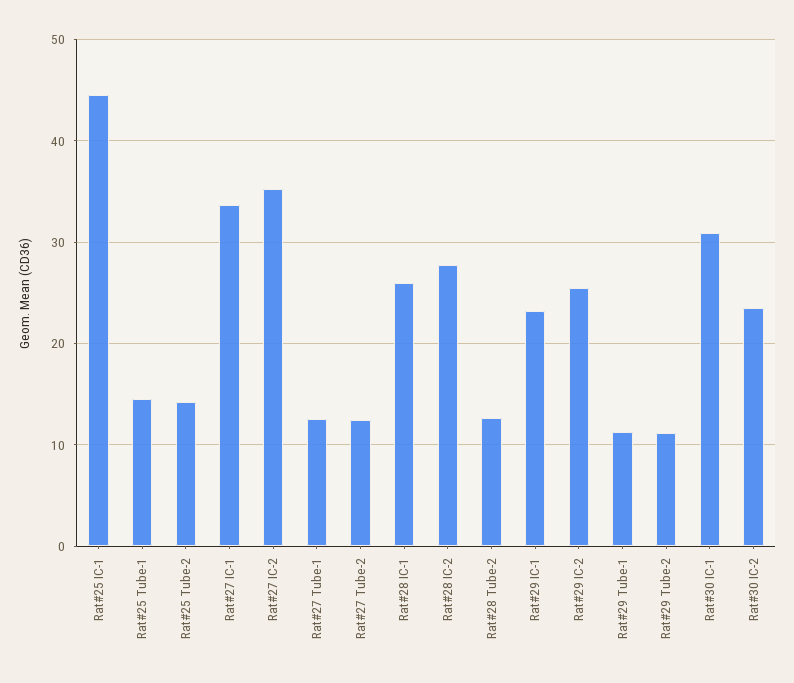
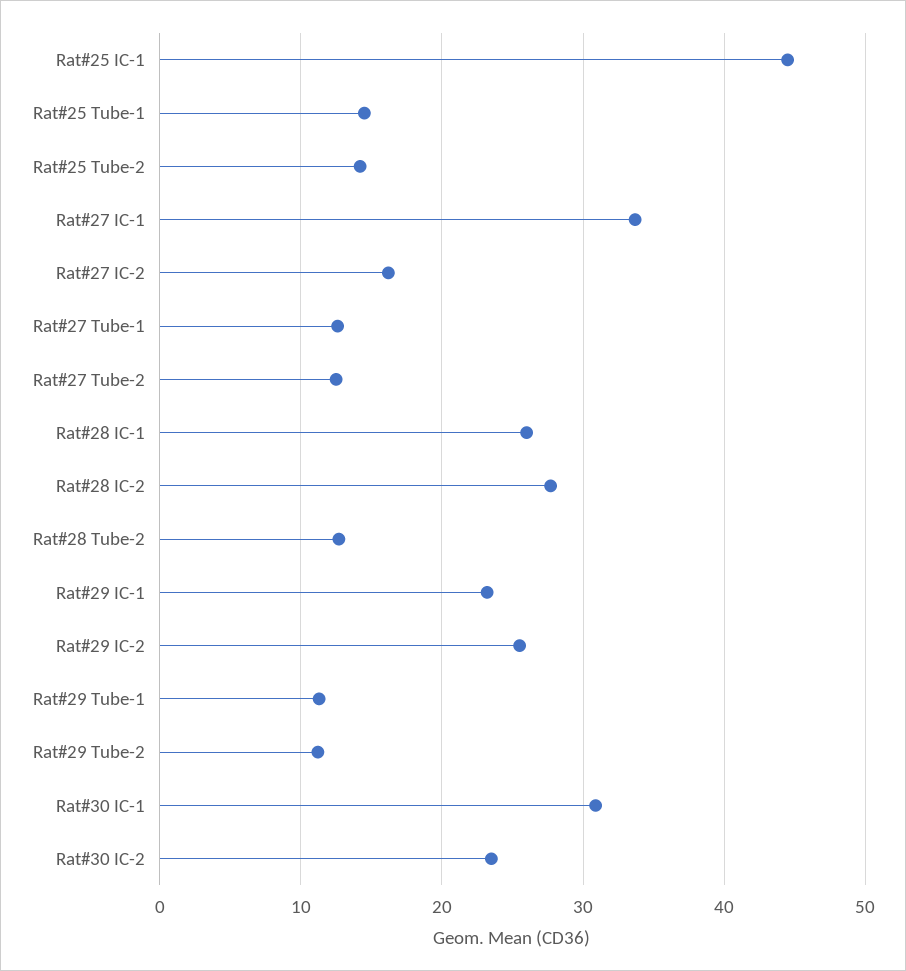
Rat#27 IC-2: 35 -> 16

